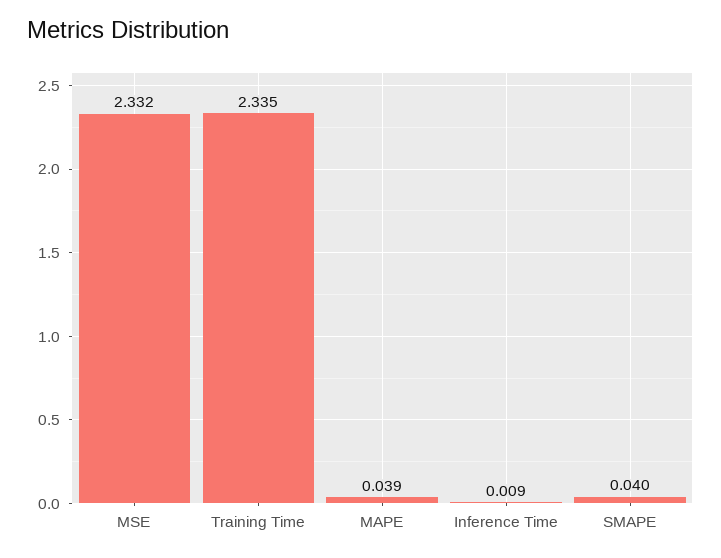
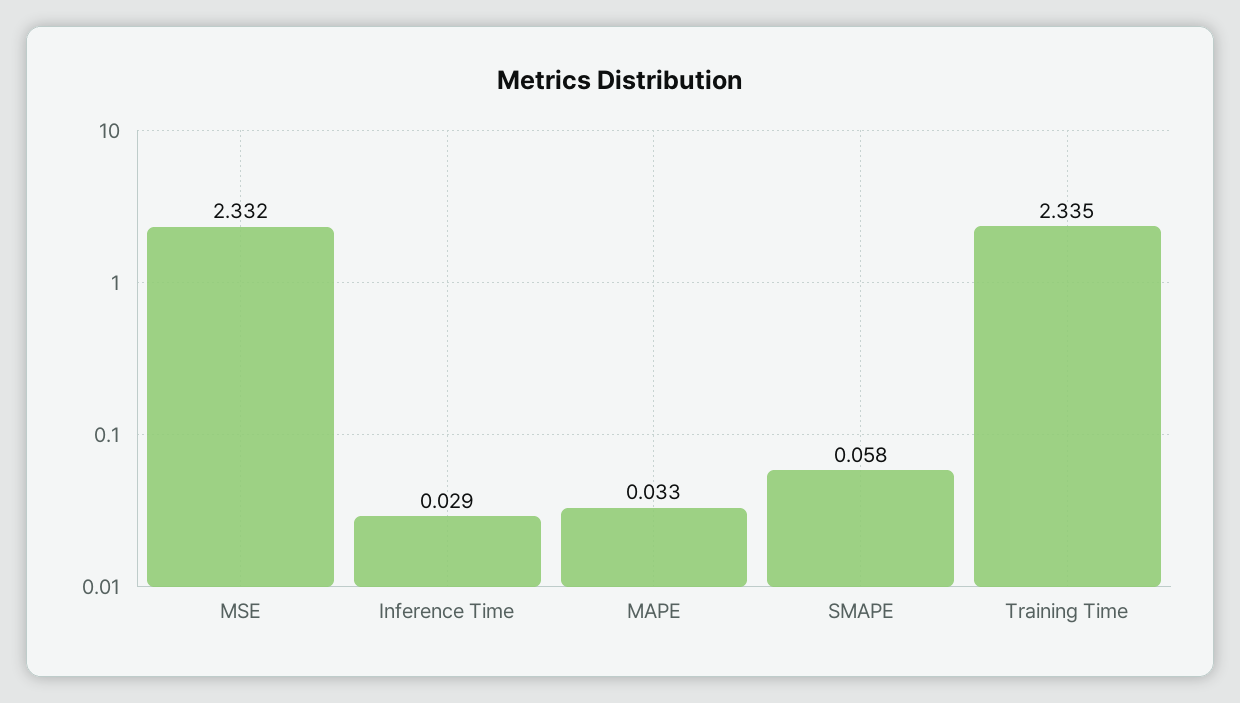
MAPE: 0.039 -> 0.033
Inference Time: 0.009 -> 0.029
SMAPE: 0.04 -> 0.058

